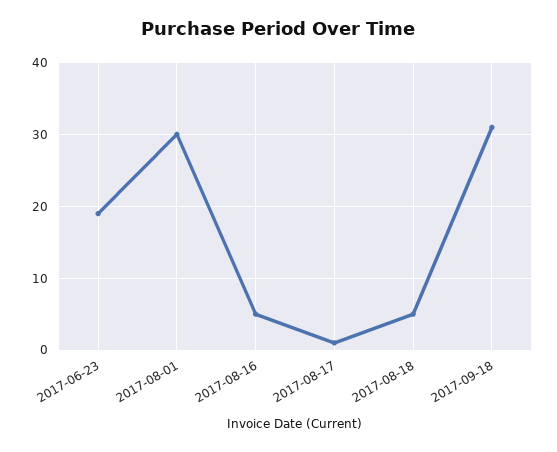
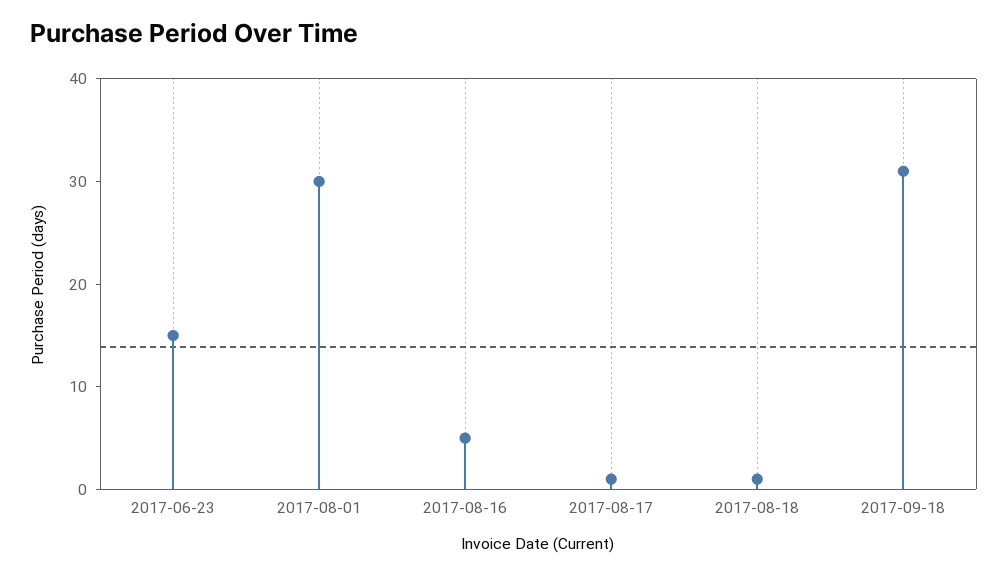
2017-06-23: 19 -> 15
2017-08-18: 5 -> 1

